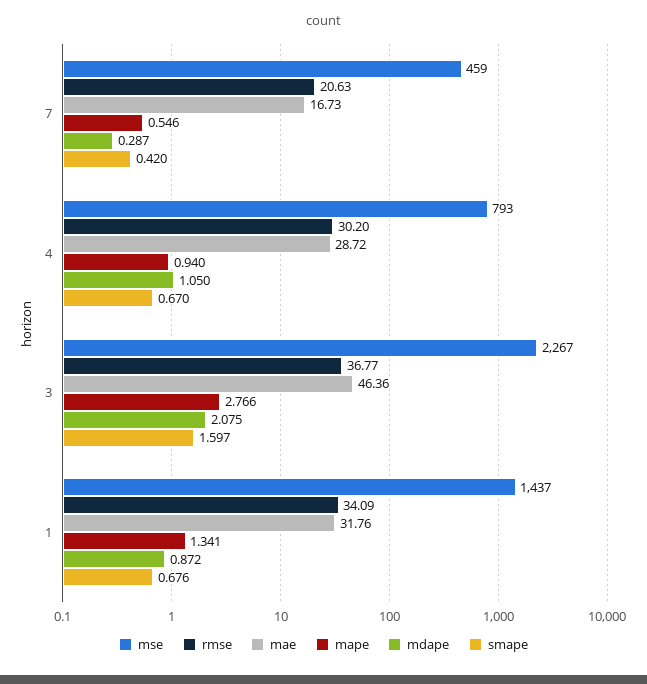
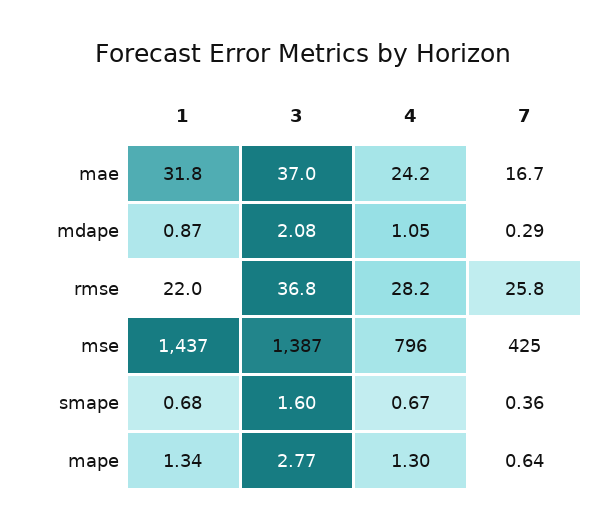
mse, 7: 459 -> 425
rmse, 7: 20.63 -> 25.8
mape, 7: 0.546 -> 0.64
smape, 7: 0.42 -> 0.36
mse, 4: 793 -> 796
rmse, 4: 30.2 -> 28.2
mae, 4: 28.72 -> 24.2
mape, 4: 0.94 -> 1.3
mse, 3: 2267 -> 1387
mae, 3: 46.36 -> 37
rmse, 1: 34.09 -> 22

